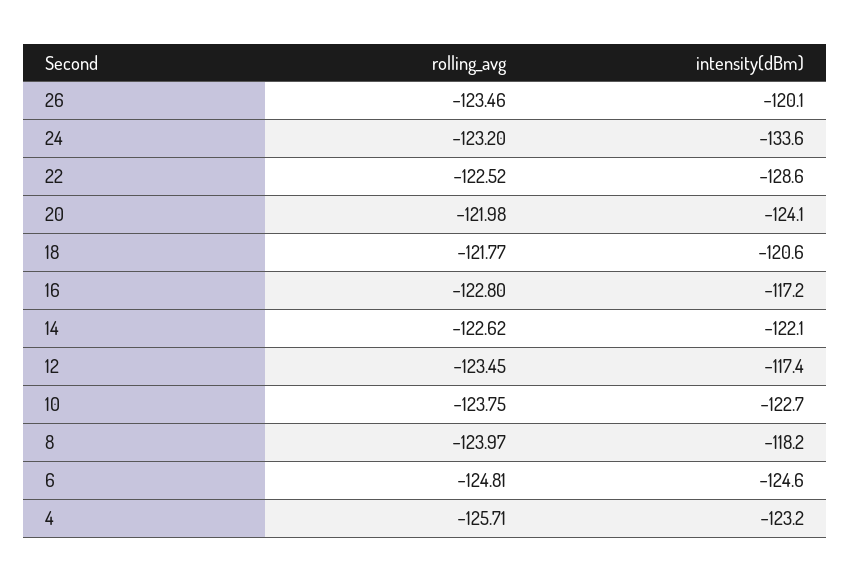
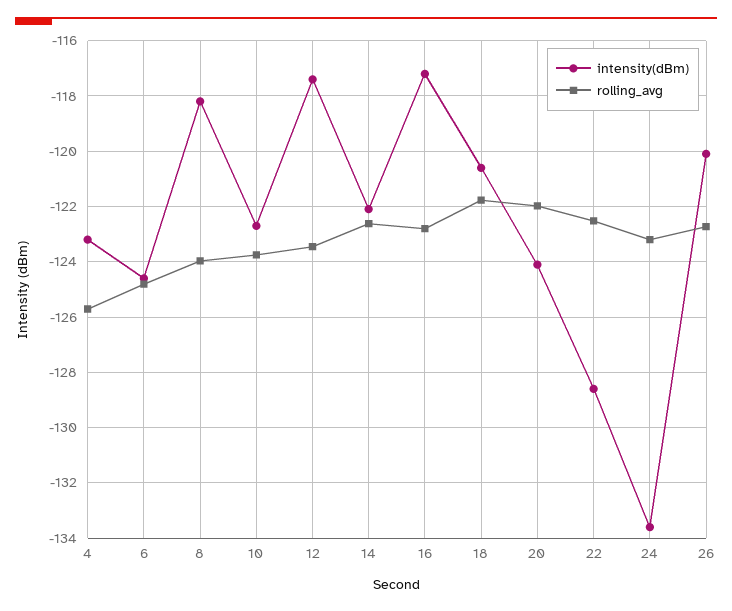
rolling_avg, 26: -123.46 -> -122.75

